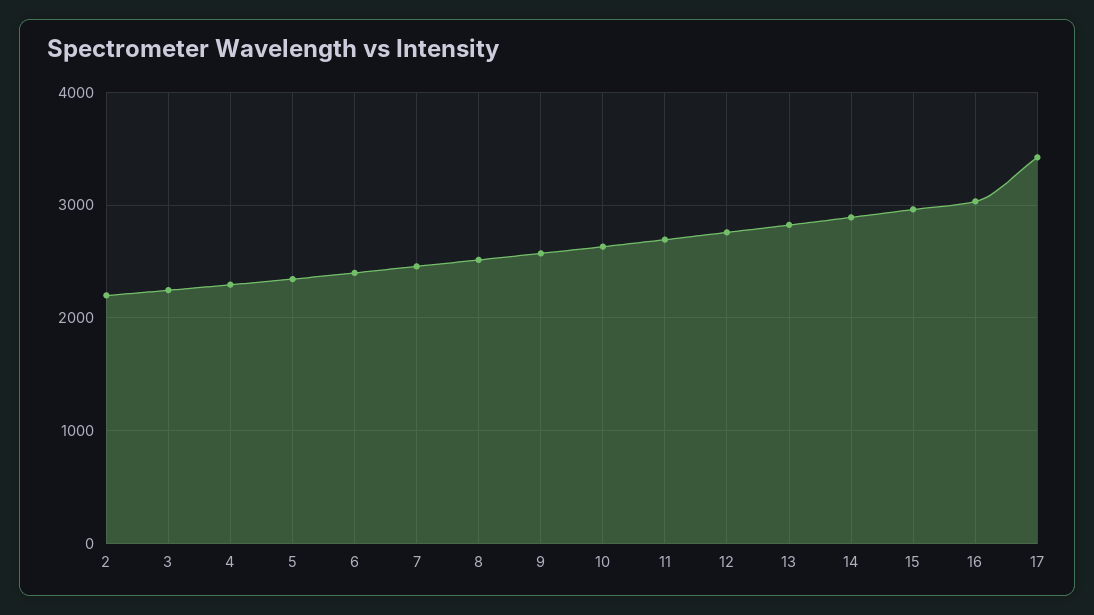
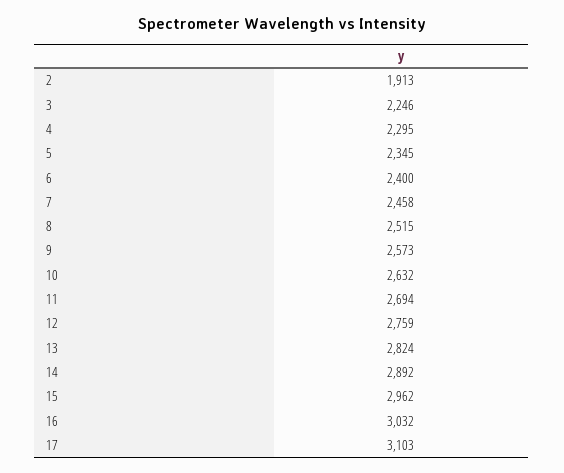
2: 2200 -> 1913
17: 3400 -> 3103

